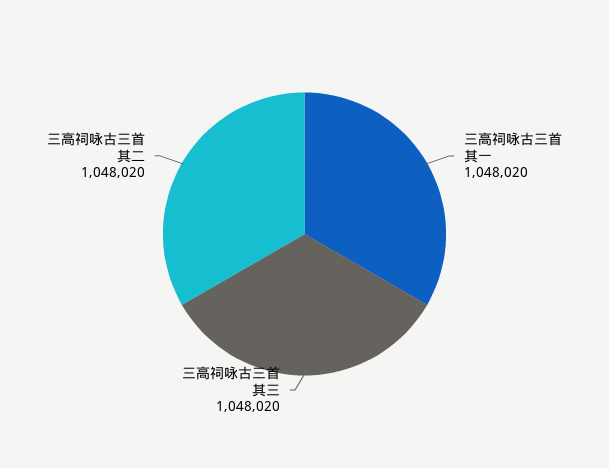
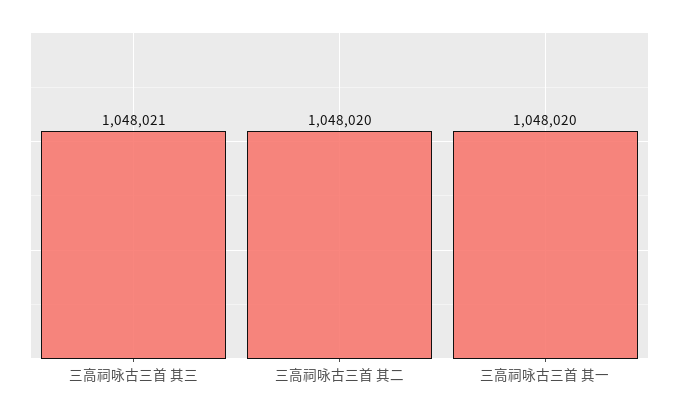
三高祠咏古三首 其三: 1048020 -> 1048021

